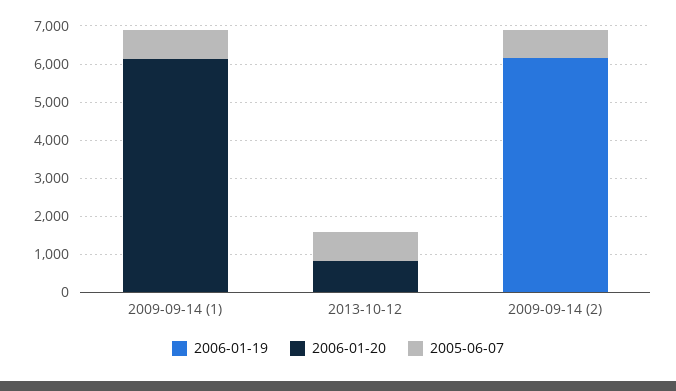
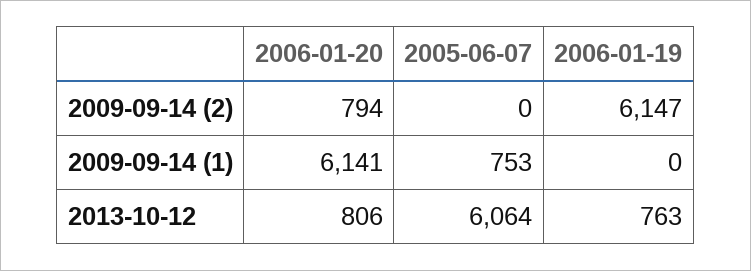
2006-01-19, 2013-10-12: 0 -> 763
2005-06-07, 2013-10-12: 750 -> 6064
2006-01-20, 2009-09-14 (2): 0 -> 794
2005-06-07, 2009-09-14 (2): 750 -> 0

